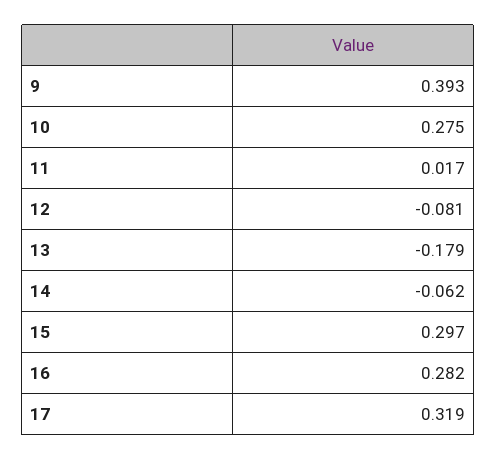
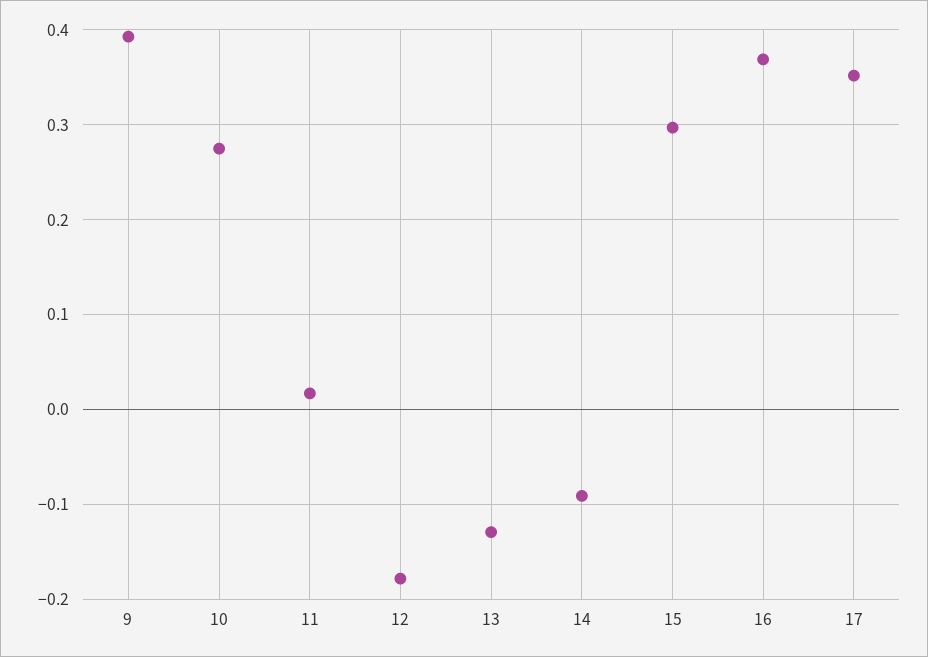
12: -0.081 -> -0.18
13: -0.179 -> -0.13
14: -0.062 -> -0.09
16: 0.282 -> 0.37
17: 0.319 -> 0.35

